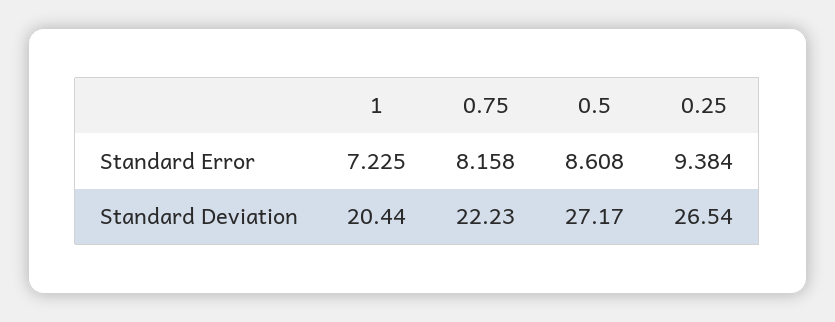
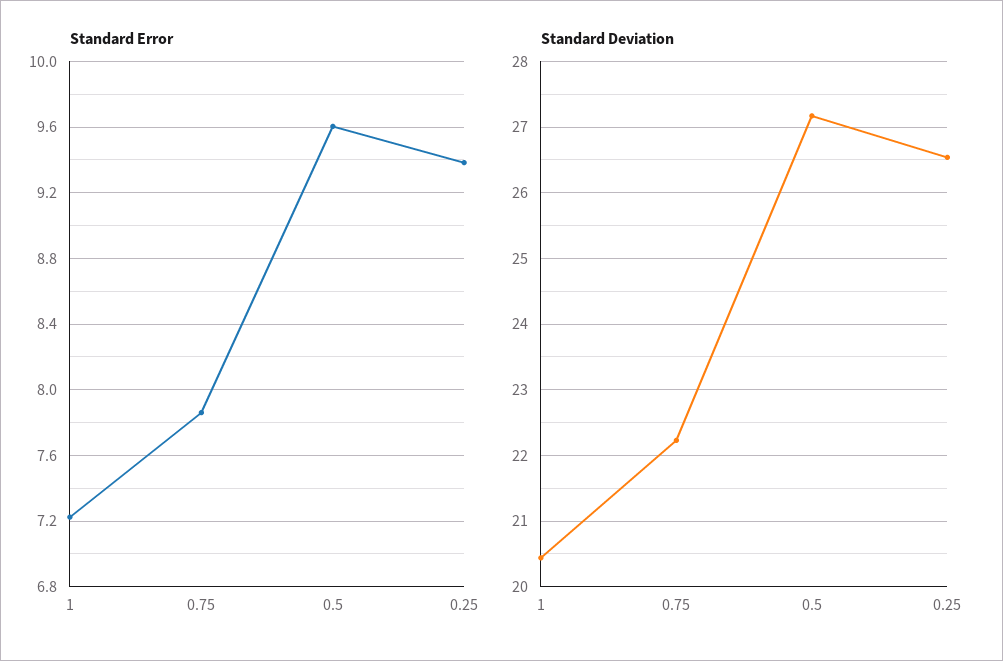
Standard Error, 0.75: 8.158 -> 7.85
Standard Error, 0.5: 8.608 -> 9.6

